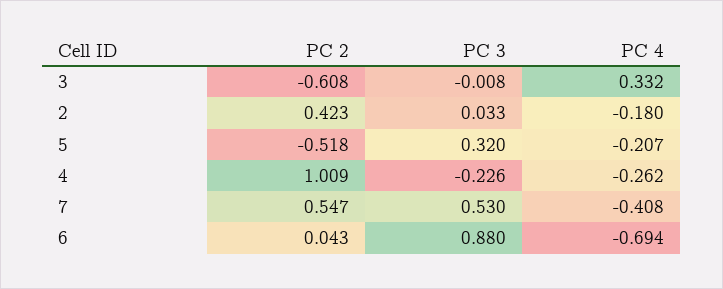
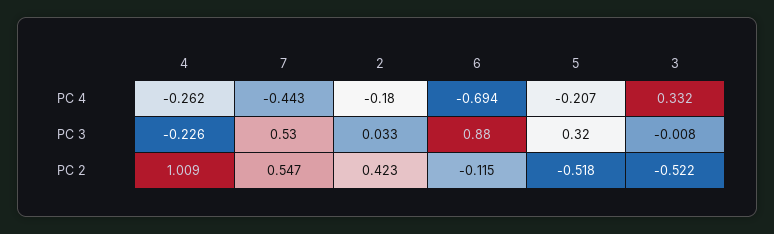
PC 2, 3: -0.608 -> -0.522
PC 4, 7: -0.408 -> -0.443
PC 2, 6: 0.043 -> -0.115

